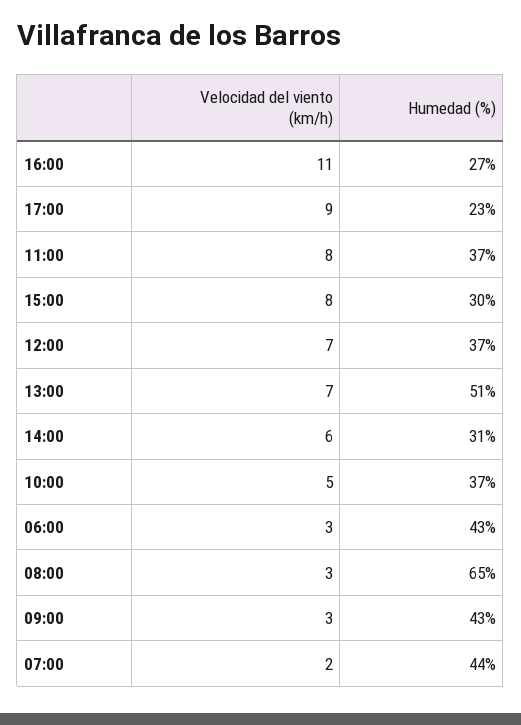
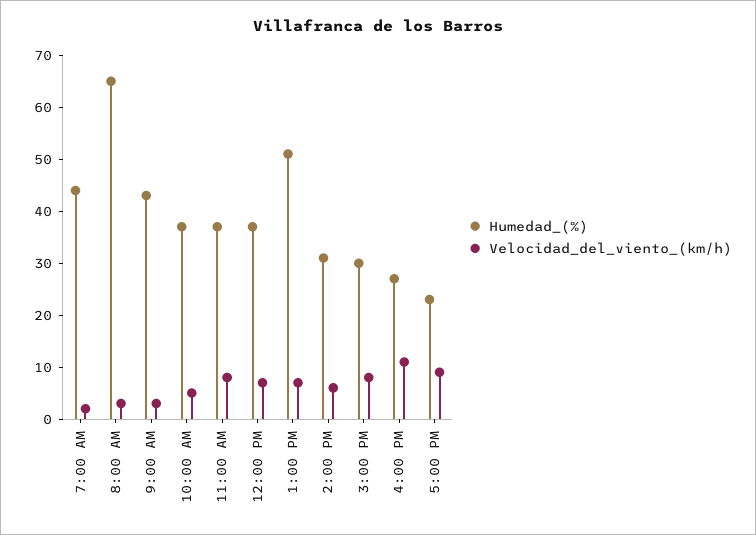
Velocidad del viento (km/h), 06:00: 3 -> none
Humedad (%), 06:00: 43 -> none

